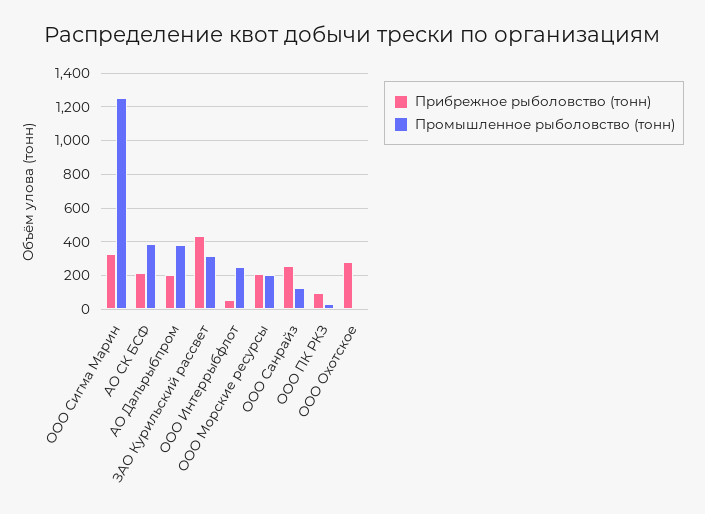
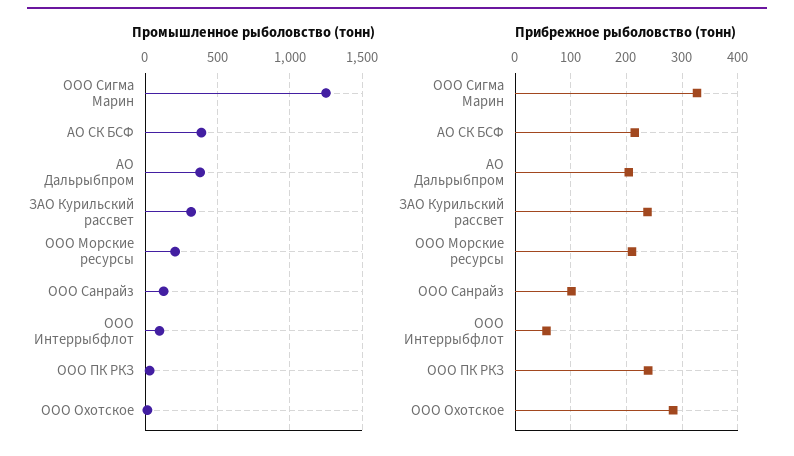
Прибрежное рыболовство (тонн), ЗАО Курильский рассвет: 450 -> 240
Промышленное рыболовство (тонн), ООО Интеррыбфлот: 250 -> 100
Прибрежное рыболовство (тонн), ООО Санрайз: 250 -> 100
Прибрежное рыболовство (тонн), ООО ПК РКЗ: 100 -> 240

